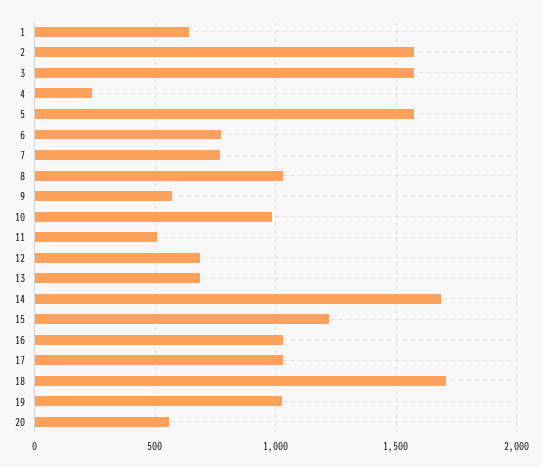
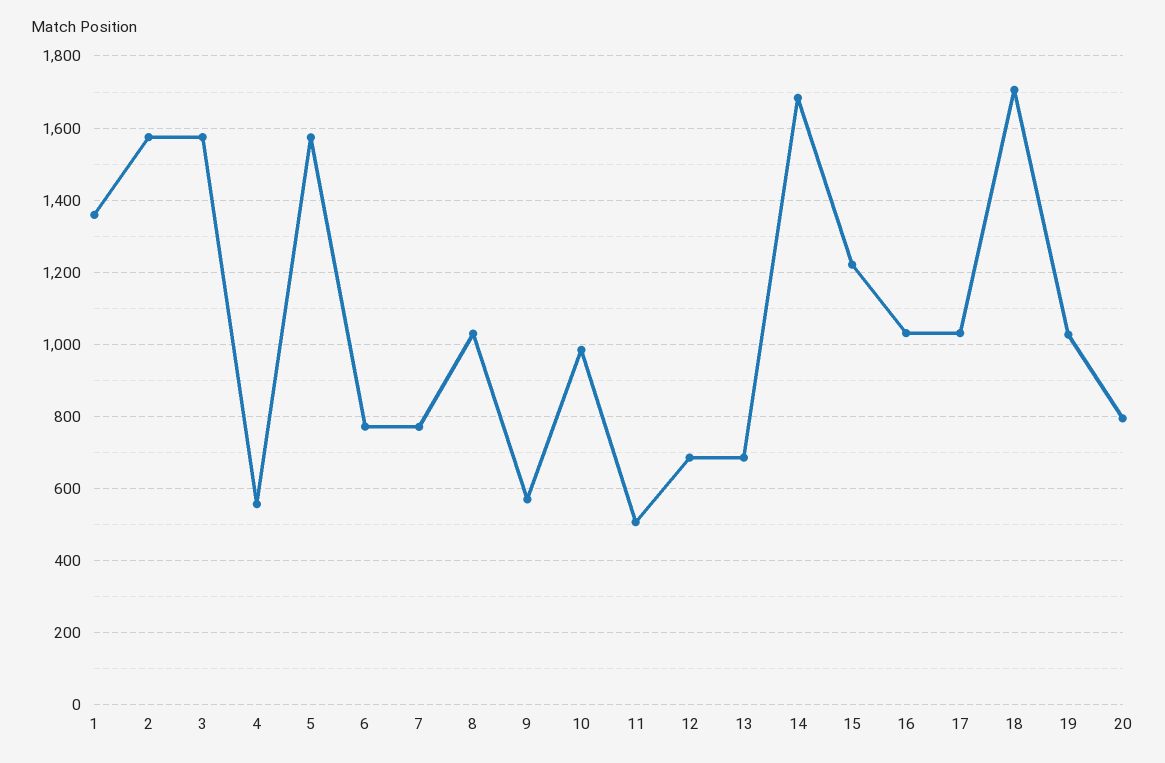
1: 650 -> 1360
4: 250 -> 560
20: 550 -> 800

